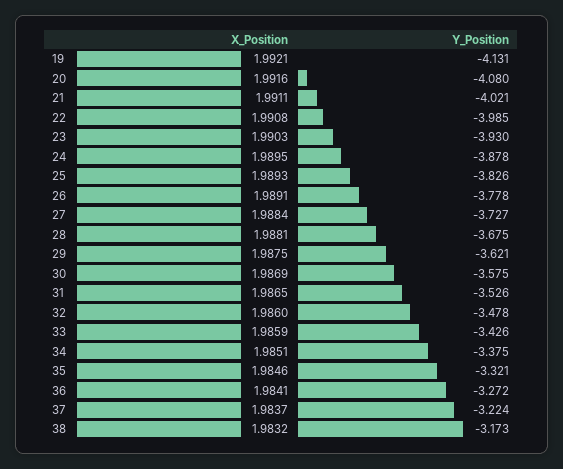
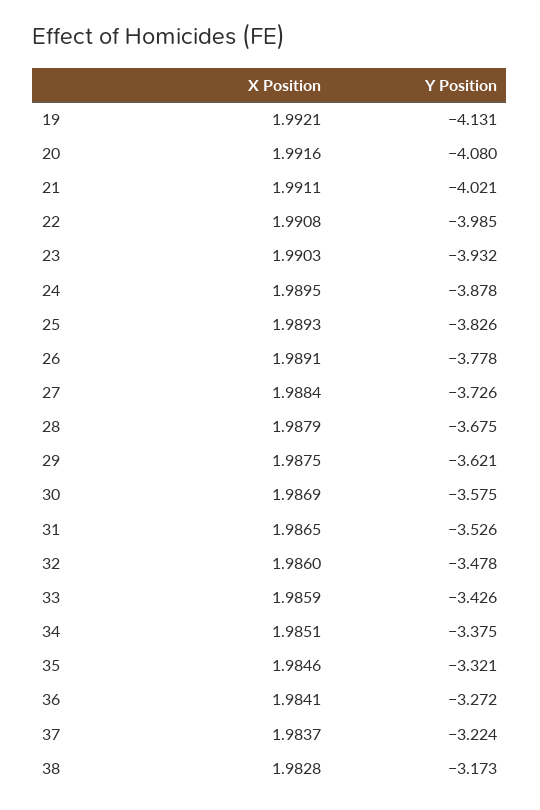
Y_Position, 23: -3.93 -> -3.932
Y_Position, 27: -3.727 -> -3.726
X_Position, 28: 1.9881 -> 1.9879
X_Position, 38: 1.9832 -> 1.9828

